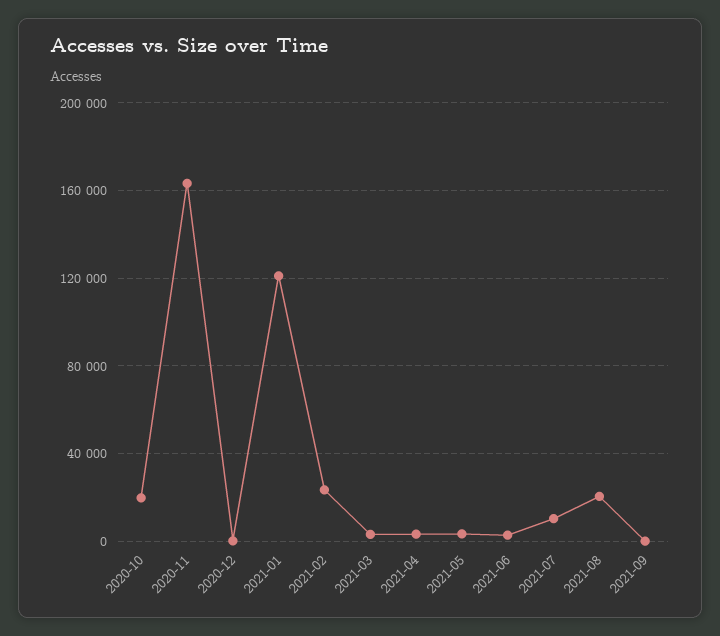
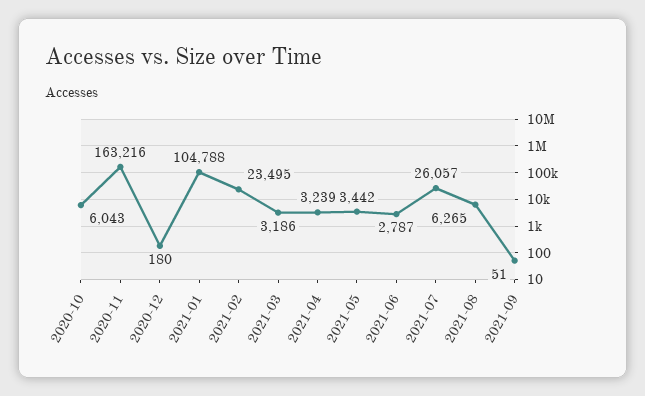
2020-10: 20000 -> 6043
2021-01: 120000 -> 104788
2021-07: 10000 -> 26057
2021-08: 20000 -> 6265

